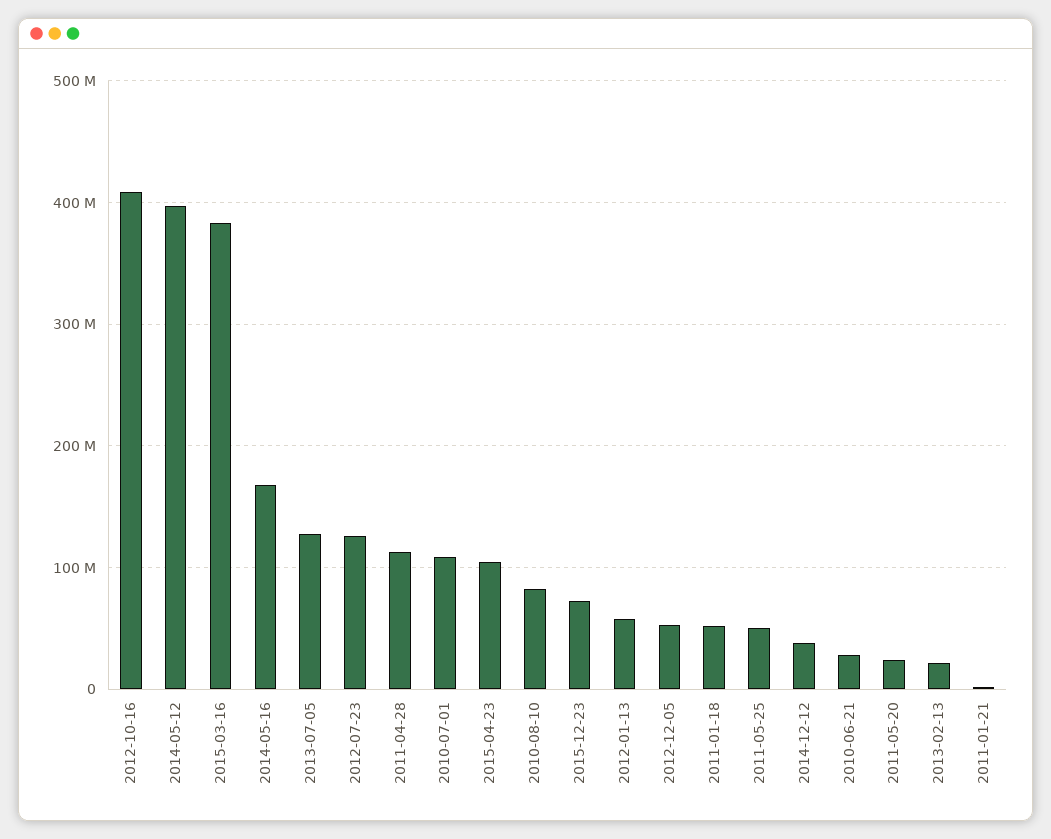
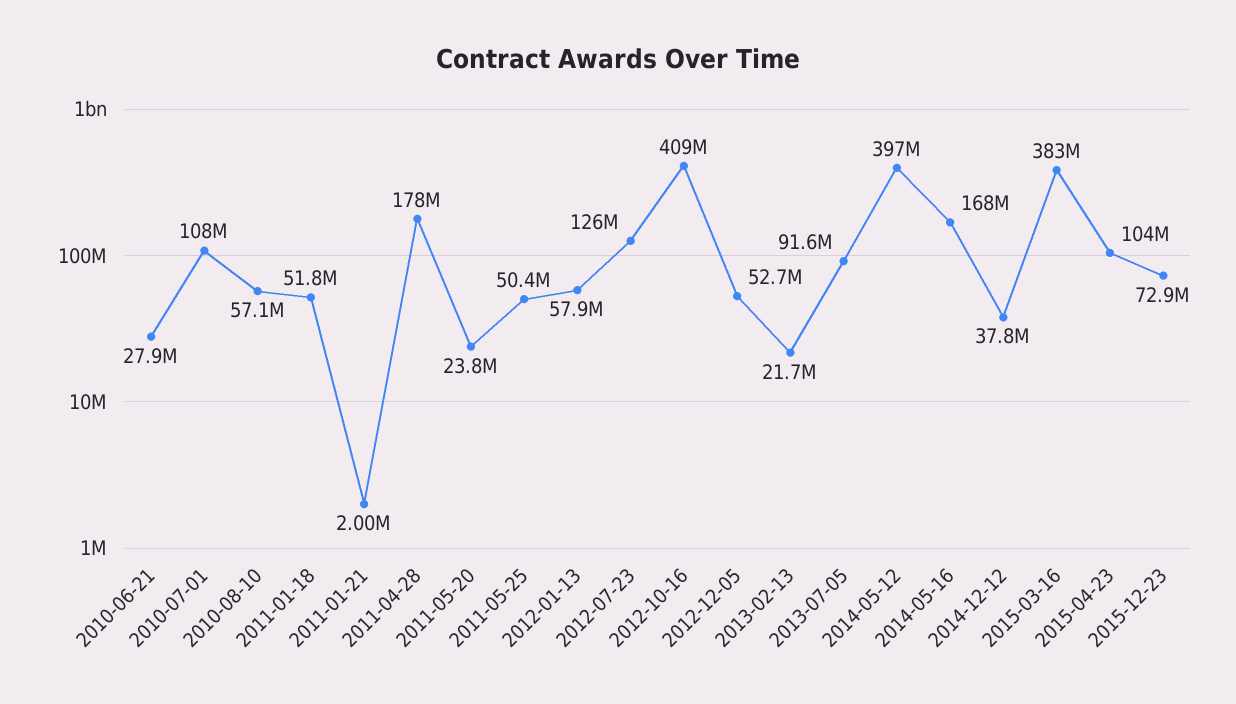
2013-07-05: 130000000 -> 91600000
2011-04-28: 110000000 -> 178000000
2010-08-10: 80000000 -> 57100000

